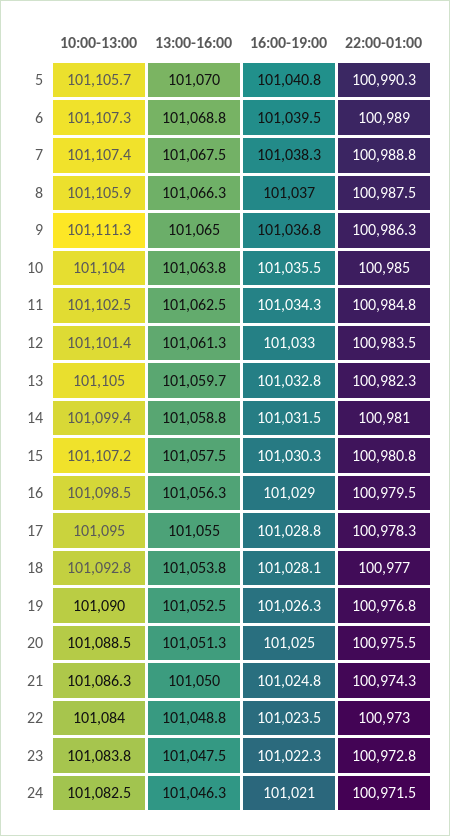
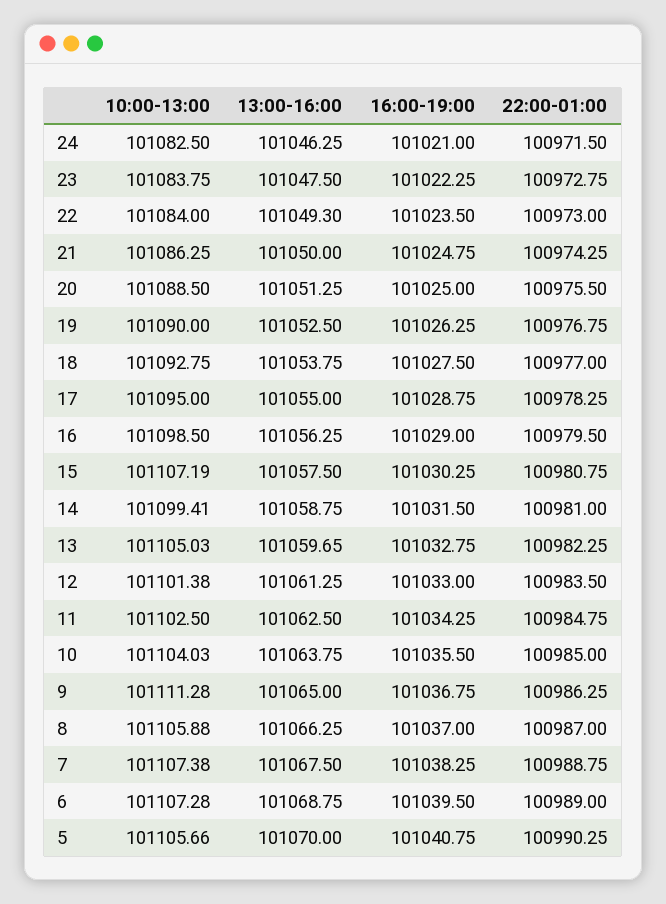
22:00-01:00, 8: 100987.5 -> 100987
16:00-19:00, 18: 101028.1 -> 101027.5
13:00-16:00, 22: 101048.8 -> 101049.3

